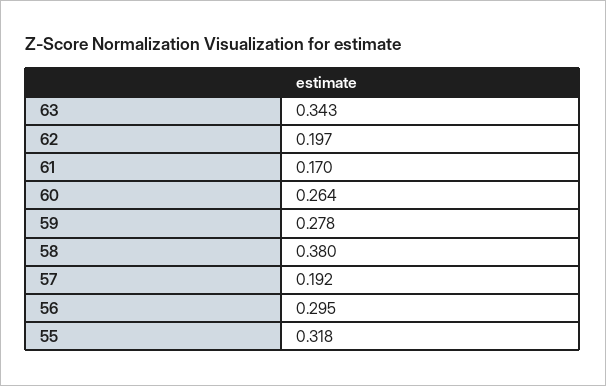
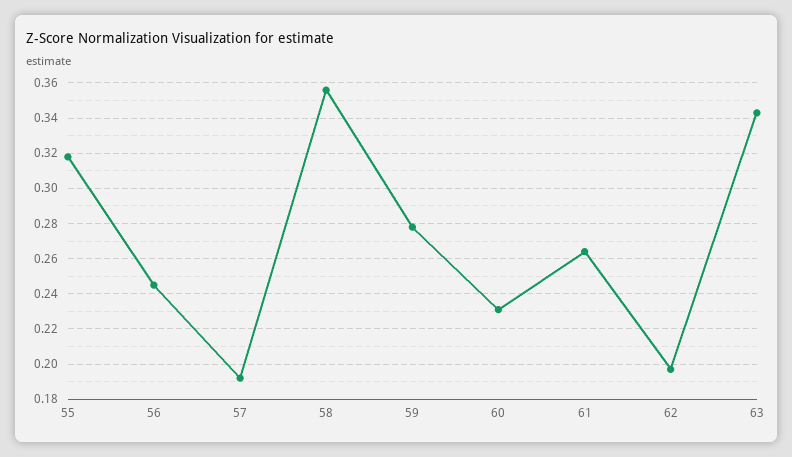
61: 0.17 -> 0.265
60: 0.264 -> 0.23
58: 0.38 -> 0.355
56: 0.295 -> 0.245

